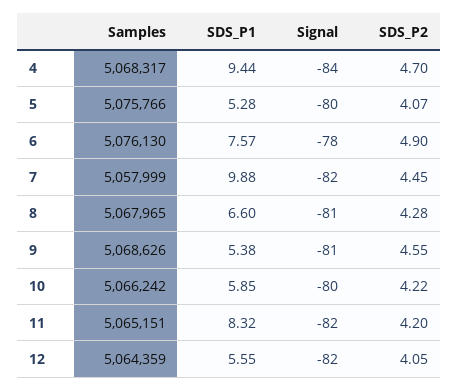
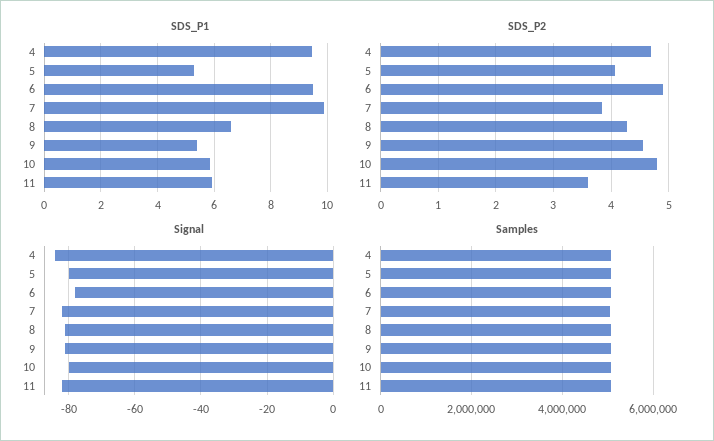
SDS_P1, 6: 7.57 -> 9.5
SDS_P2, 7: 4.45 -> 3.8
SDS_P2, 10: 4.22 -> 4.8
SDS_P1, 11: 8.32 -> 6
SDS_P2, 11: 4.2 -> 3.6
Samples, 12: 5064359 -> none
SDS_P1, 12: 5.55 -> none
Signal, 12: -82 -> none
SDS_P2, 12: 4.05 -> none

